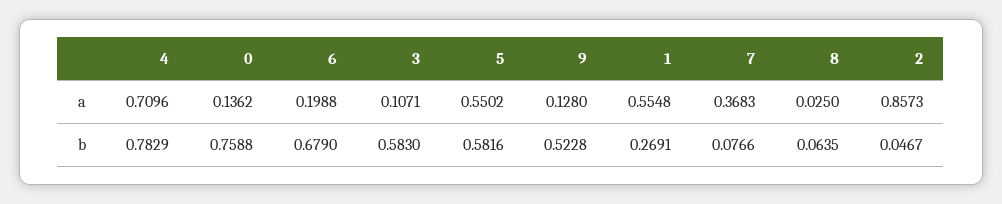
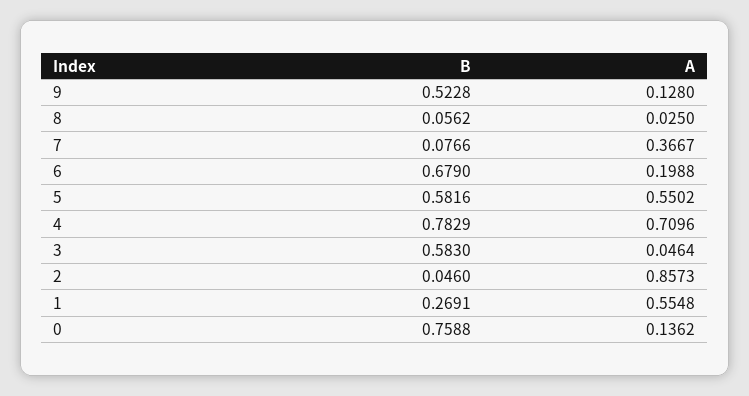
3, a: 0.1071 -> 0.0464
7, a: 0.3683 -> 0.3667
8, b: 0.0635 -> 0.0562
2, b: 0.0467 -> 0.046

